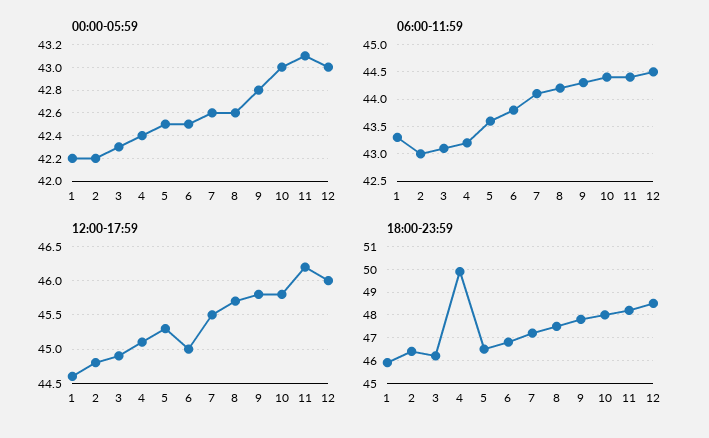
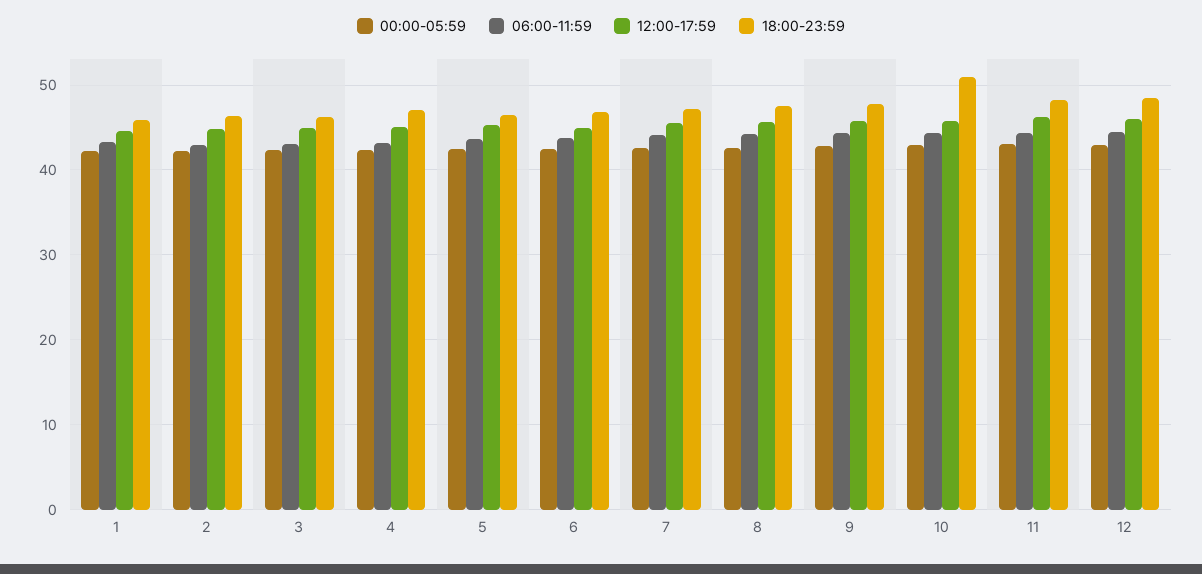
18:00-23:59, 4: 50 -> 47
18:00-23:59, 10: 48 -> 51

